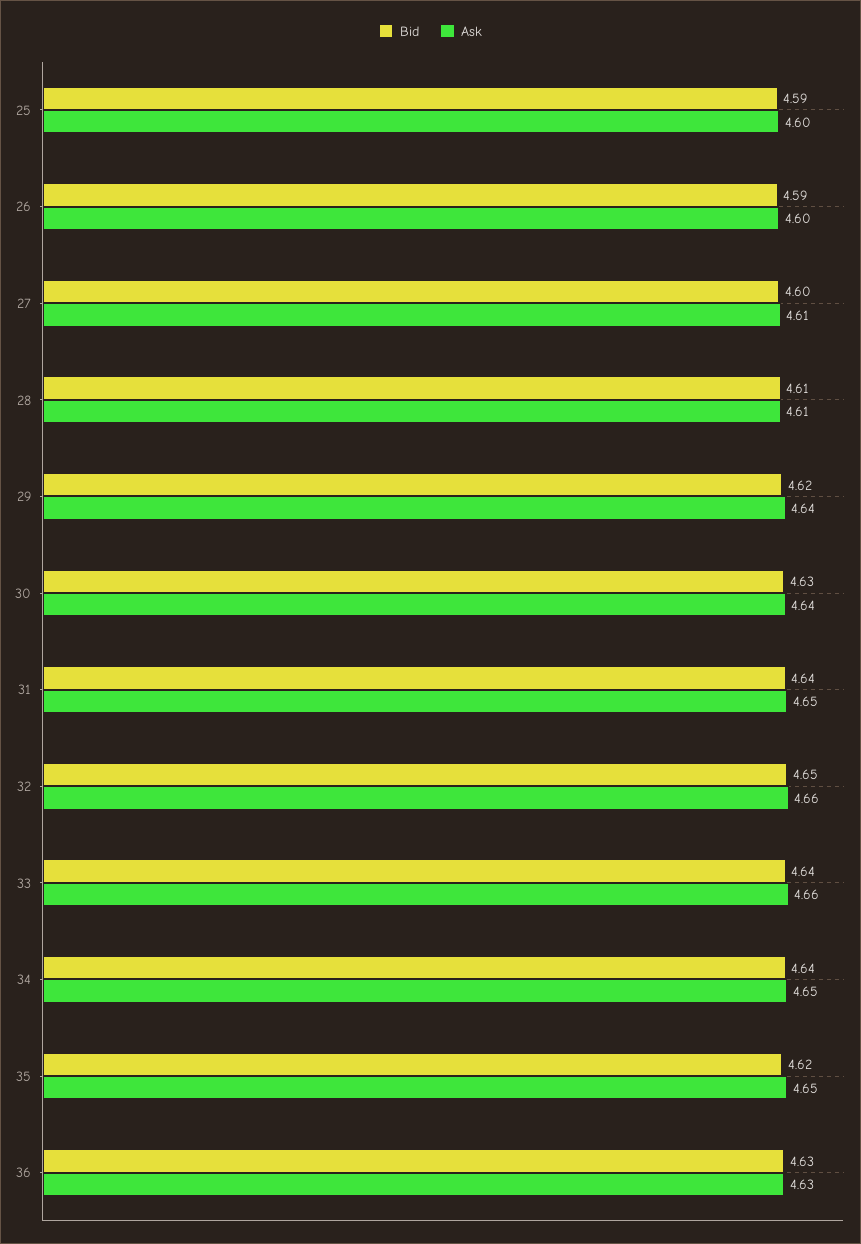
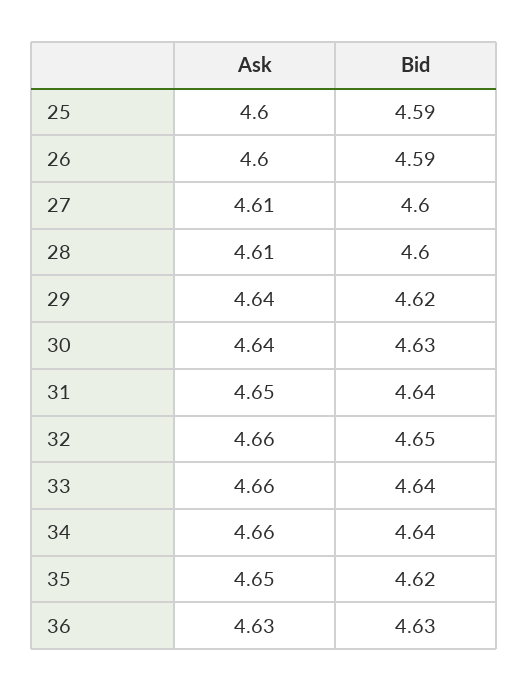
Bid, 28: 4.61 -> 4.6
Ask, 34: 4.65 -> 4.66

